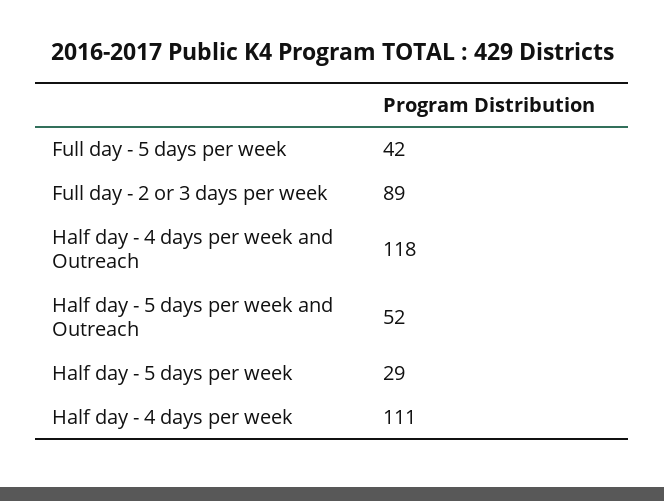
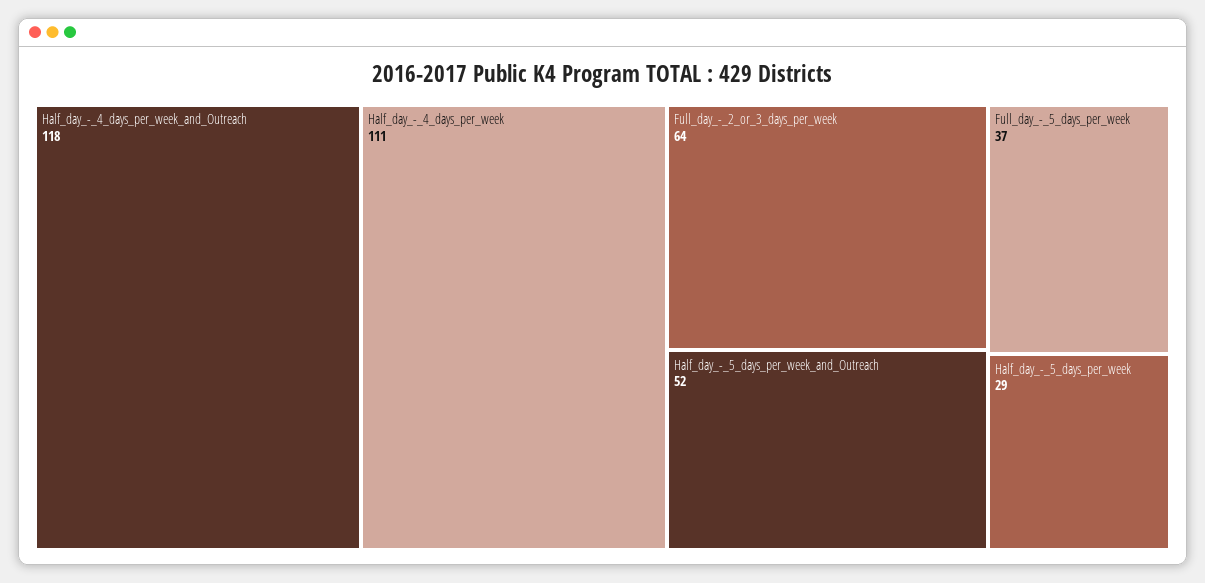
Full day - 5 days per week: 42 -> 37
Full day - 2 or 3 days per week: 89 -> 64

